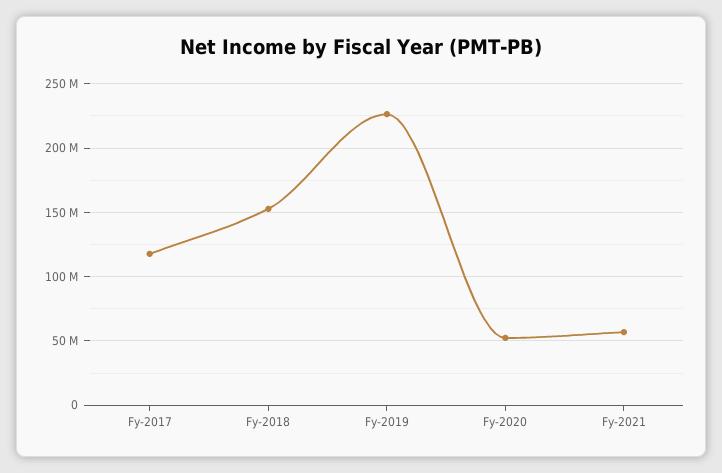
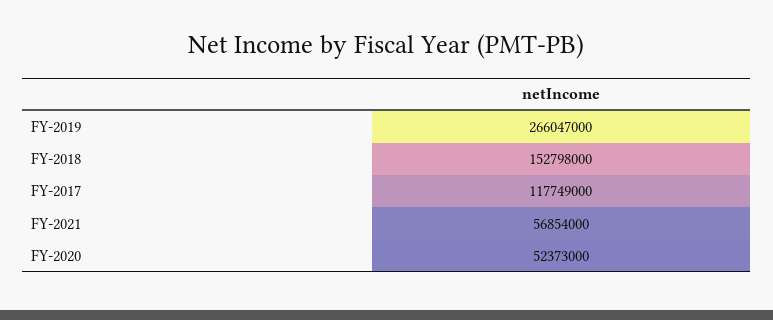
Fy-2019: 225000000 -> 266047000

